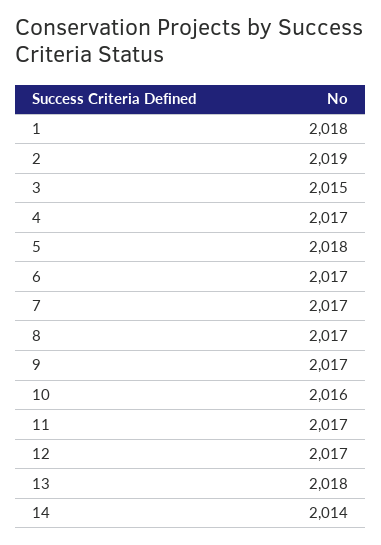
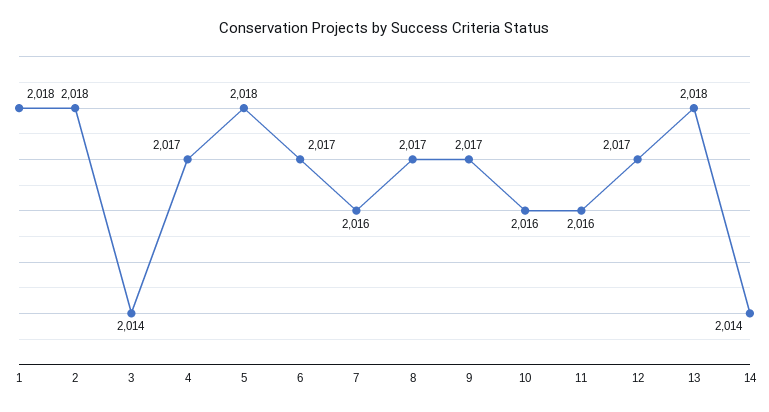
2: 2019 -> 2018
3: 2015 -> 2014
7: 2017 -> 2016
11: 2017 -> 2016

